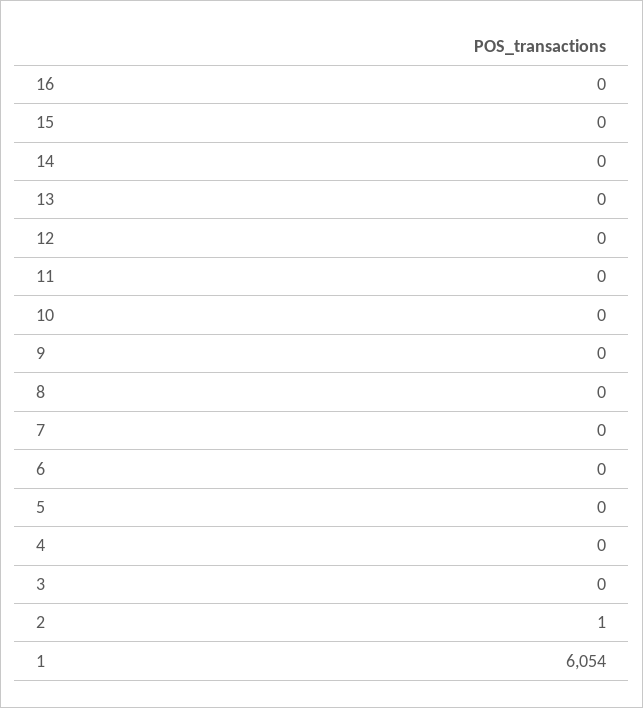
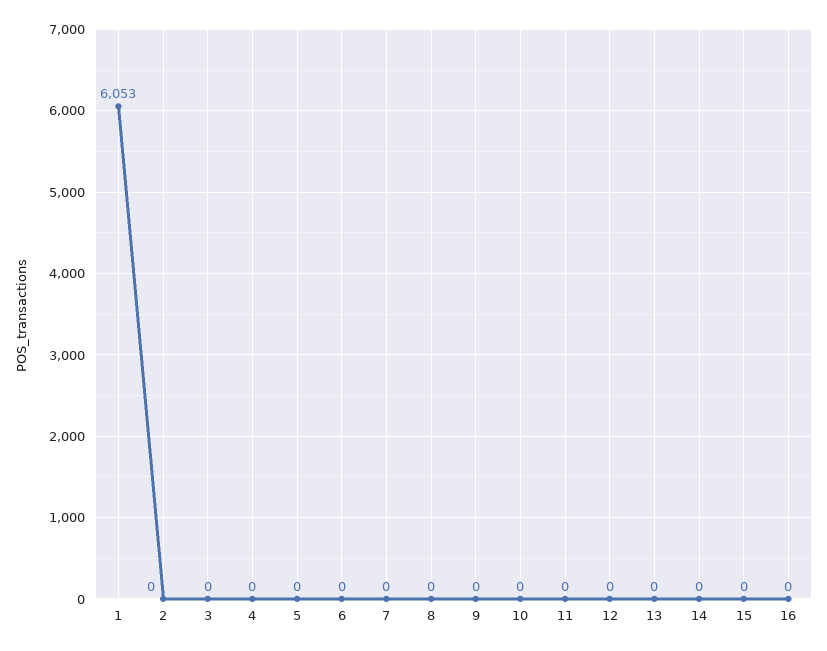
2: 1 -> 0
1: 6054 -> 6053

